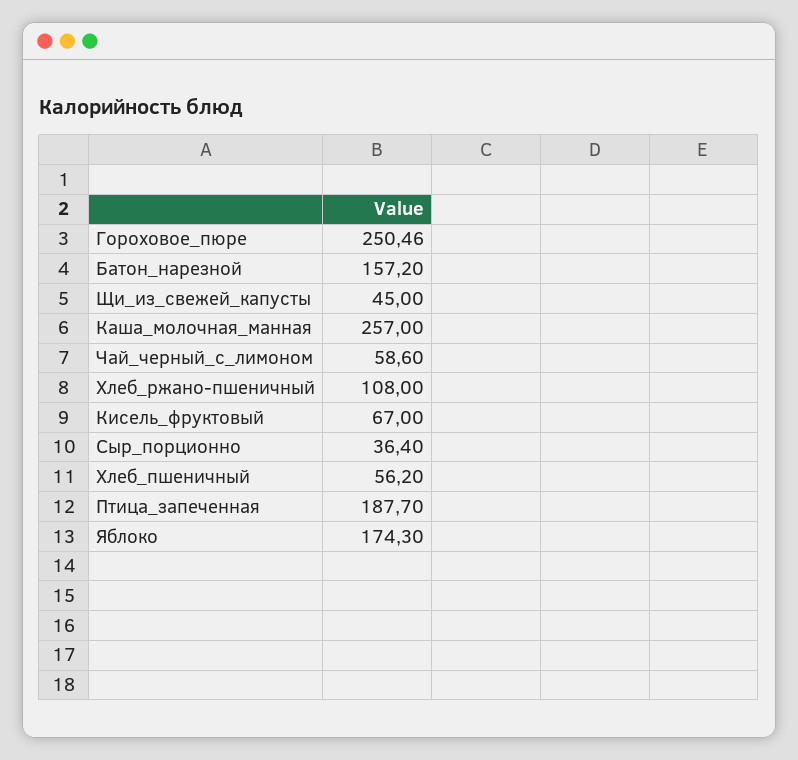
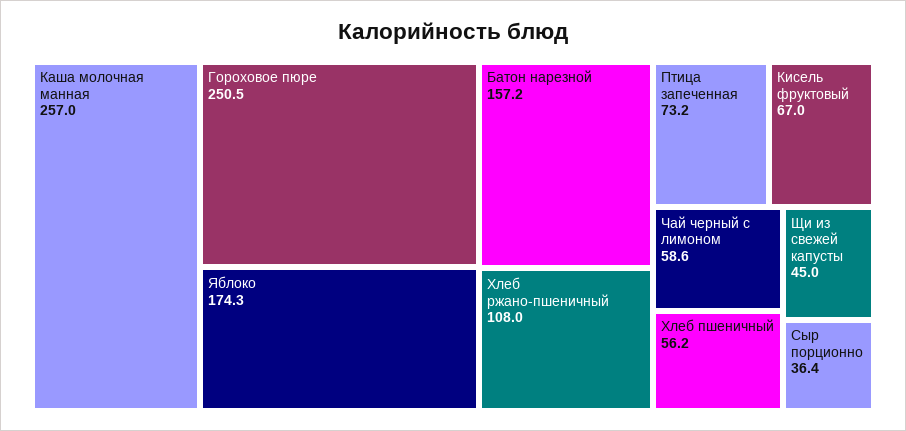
Птица_запеченная: 187.7 -> 73.2

